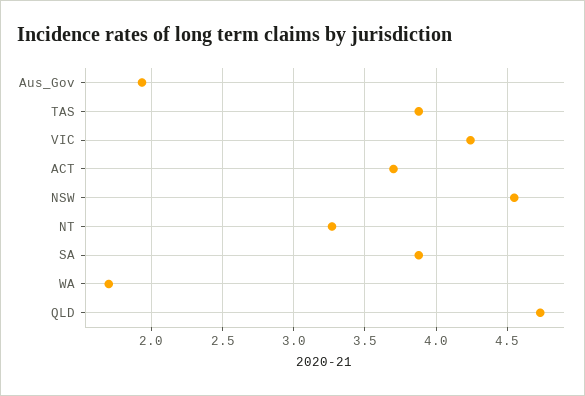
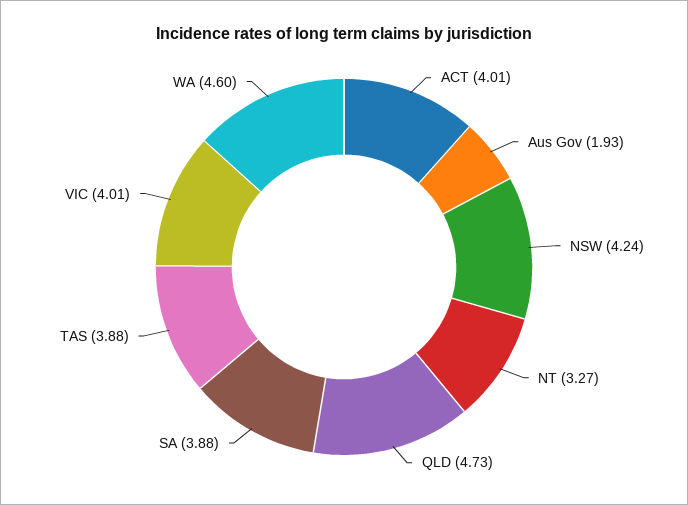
VIC: 4.25 -> 4.01
ACT: 3.7 -> 4.01
NSW: 4.55 -> 4.24
WA: 1.7 -> 4.6

